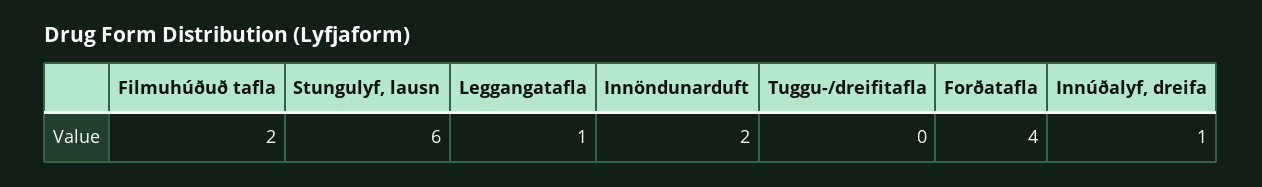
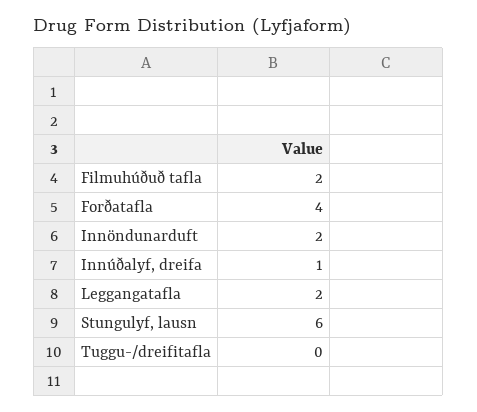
Leggangatafla: 1 -> 2

